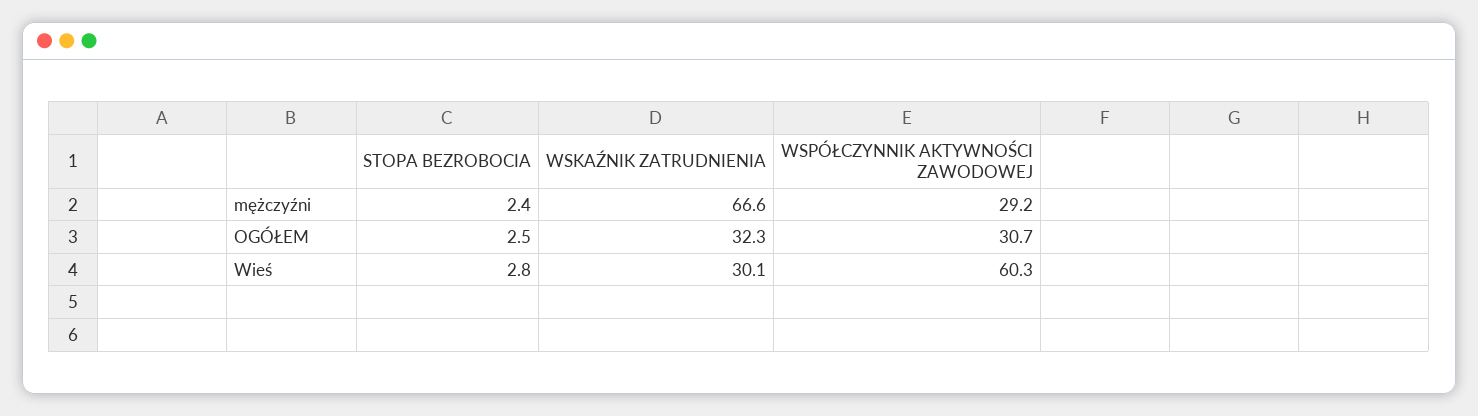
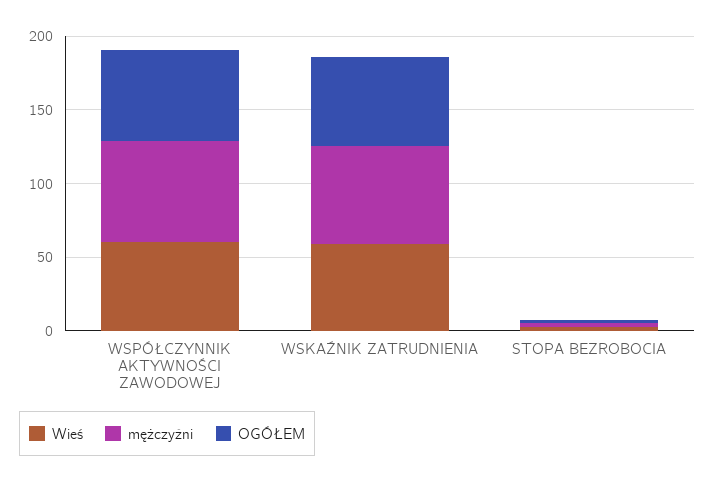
mężczyźni, WSPÓŁCZYNNIK AKTYWNOŚCI ZAWODOWEJ: 29.2 -> 70
OGÓŁEM, WSKAŹNIK ZATRUDNIENIA: 32.3 -> 60
OGÓŁEM, WSPÓŁCZYNNIK AKTYWNOŚCI ZAWODOWEJ: 30.7 -> 60
Wieś, WSKAŹNIK ZATRUDNIENIA: 30.1 -> 60

